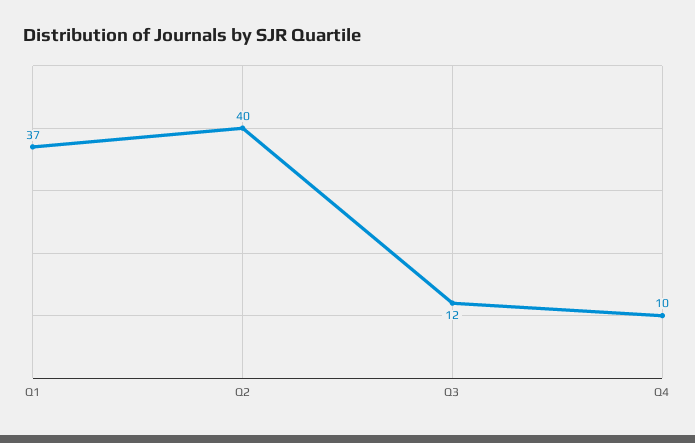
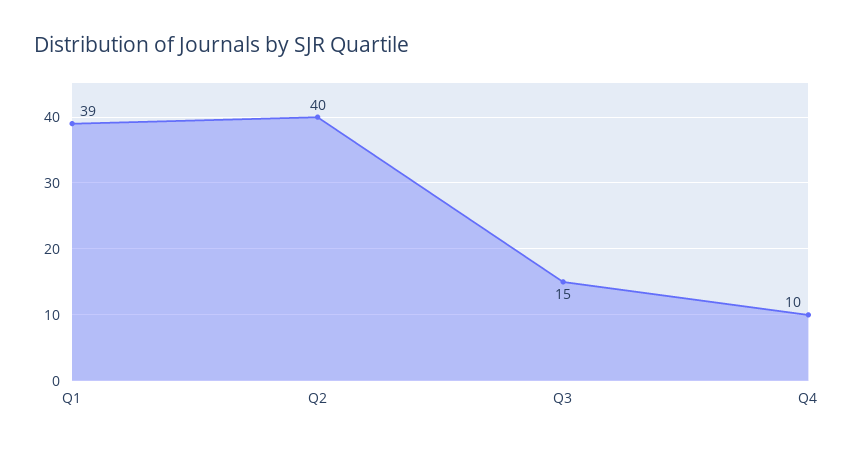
Q1: 37 -> 39
Q3: 12 -> 15

